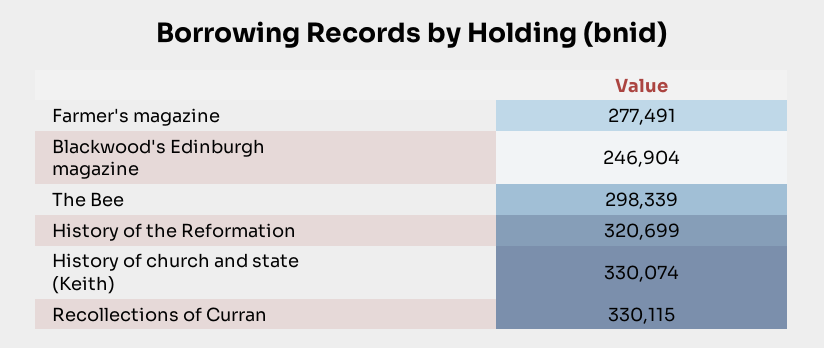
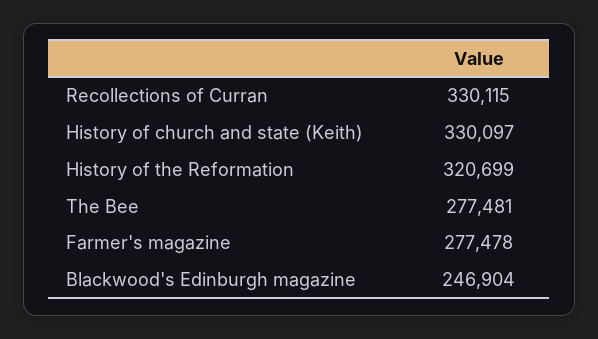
Farmer's magazine: 277491 -> 277478
The Bee: 298339 -> 277481
History of church and state (Keith): 330074 -> 330097

